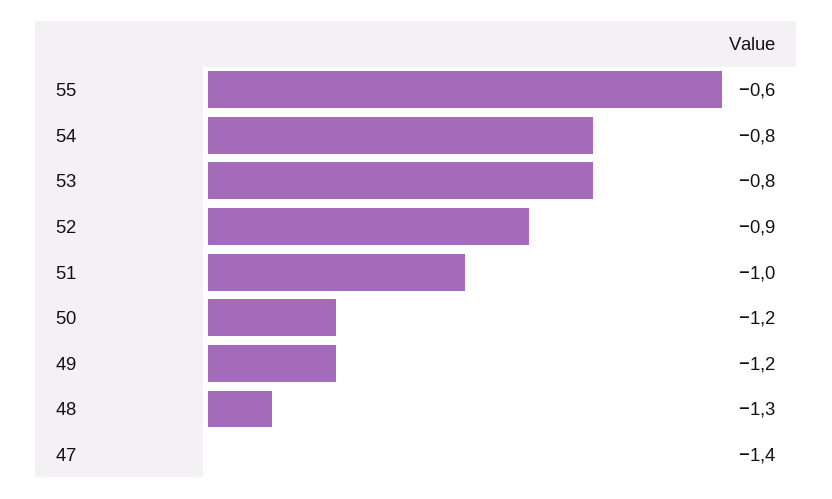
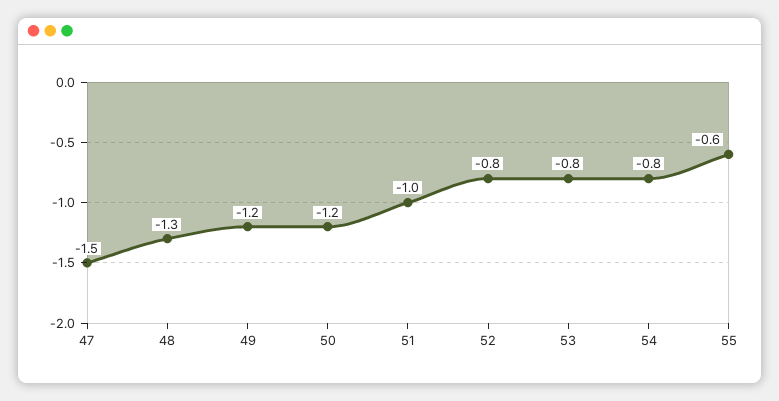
52: -0.9 -> -0.8
47: -1.4 -> -1.5

